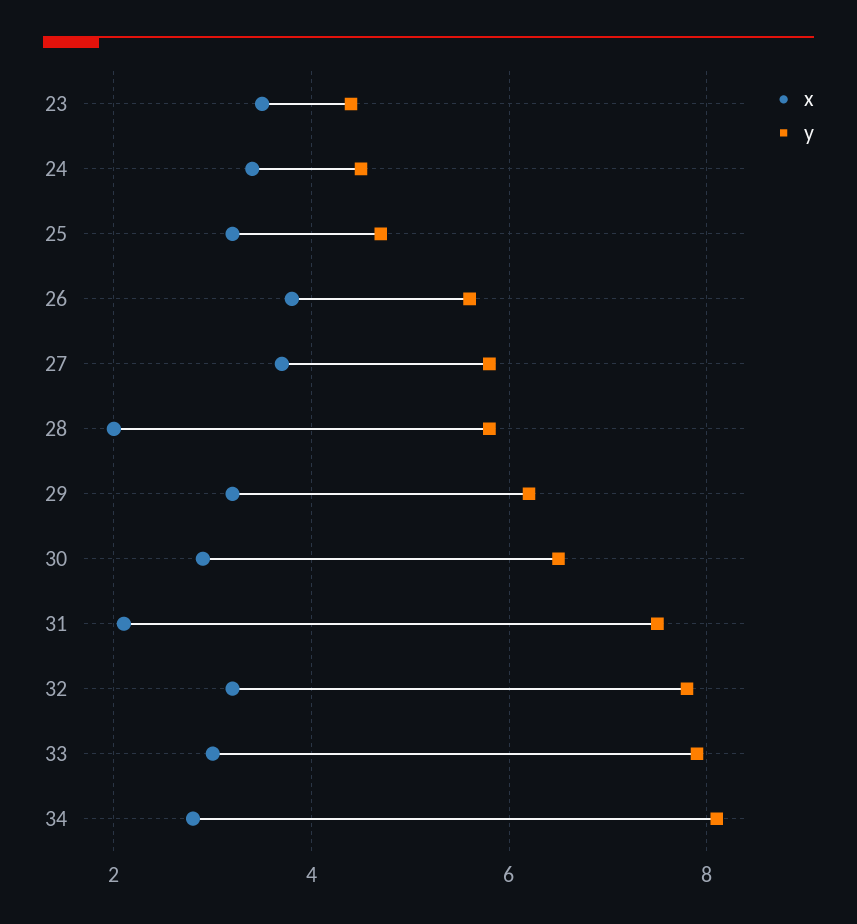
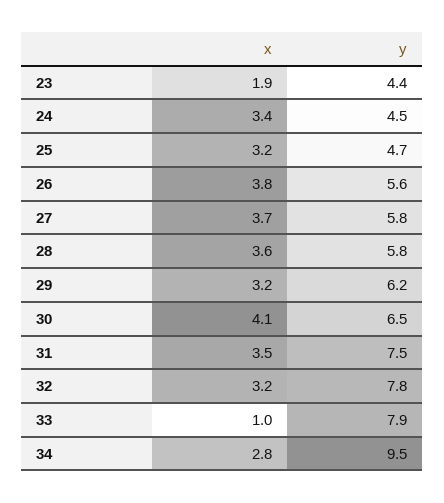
x, 23: 3.5 -> 1.9
x, 28: 2 -> 3.6
x, 30: 3 -> 4.1
x, 31: 2 -> 3.5
x, 33: 3 -> 1
y, 34: 8 -> 9.5

